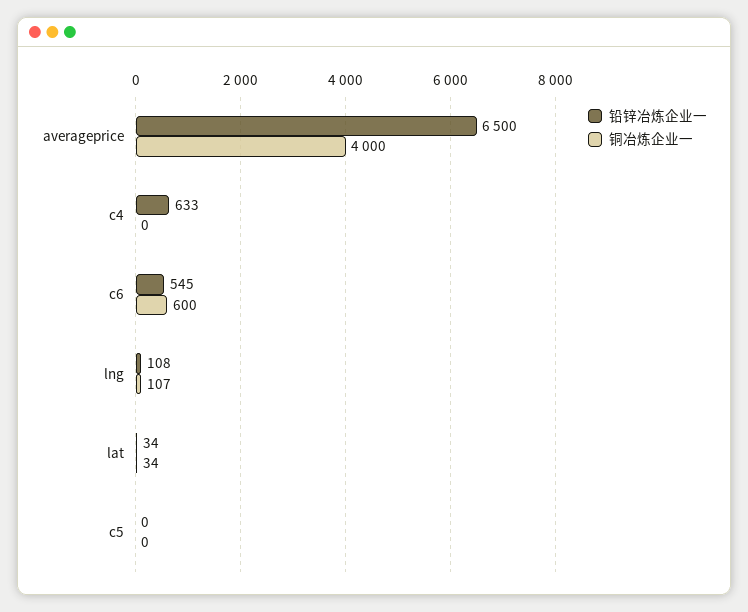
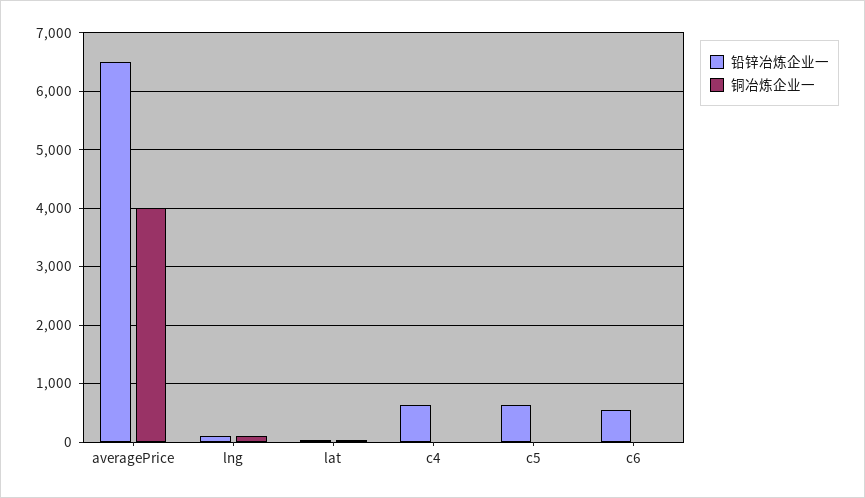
铜冶炼企业一, c6: 600 -> 0
铅锌冶炼企业一, c5: 0 -> 600

